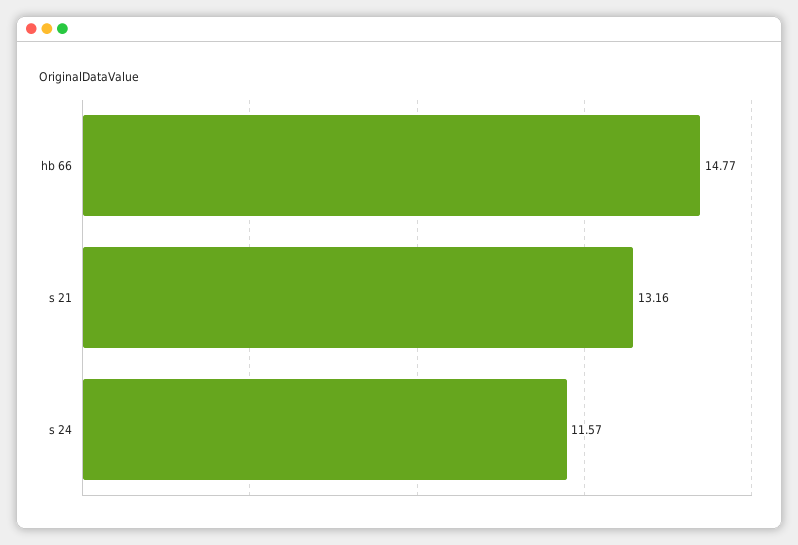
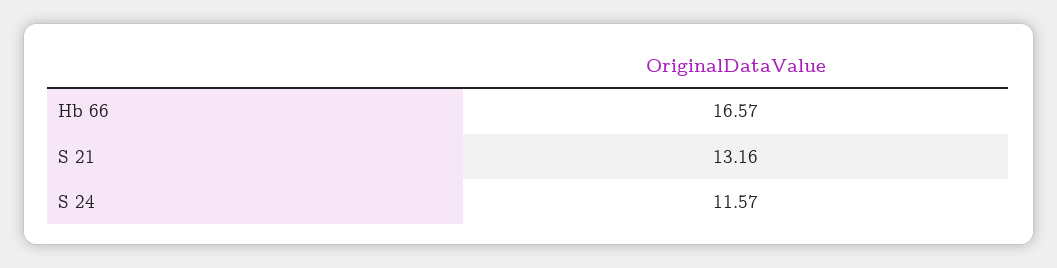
hb 66: 14.77 -> 16.57

